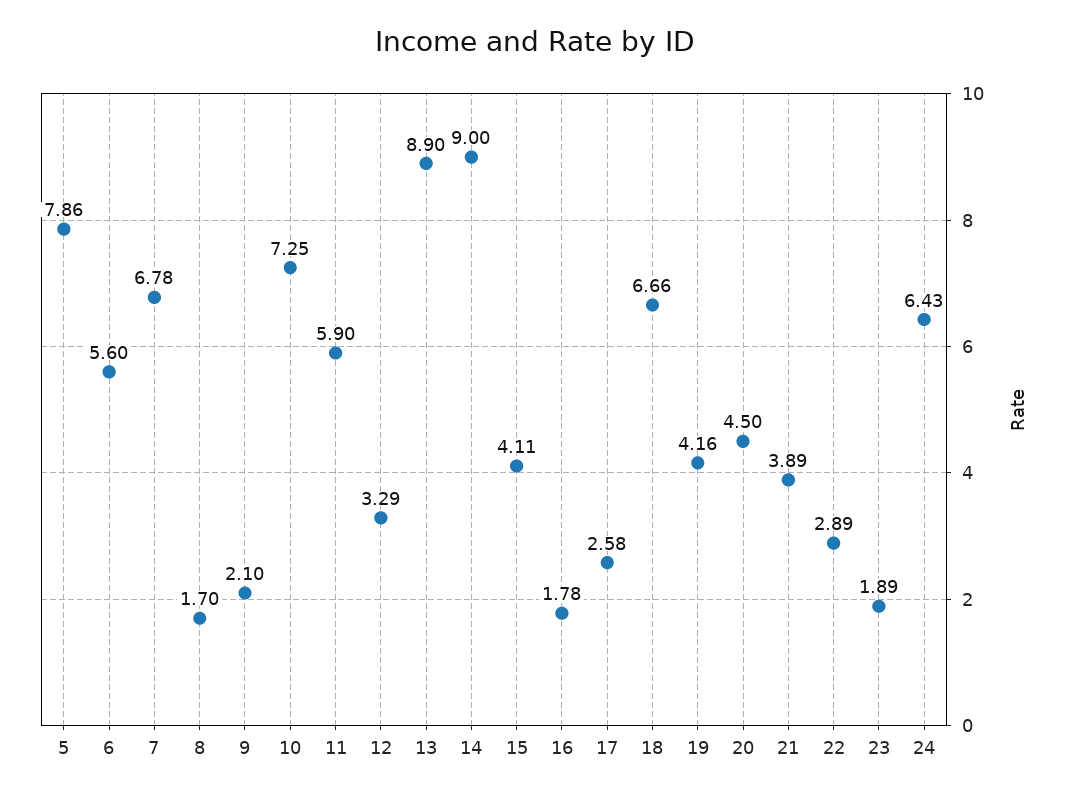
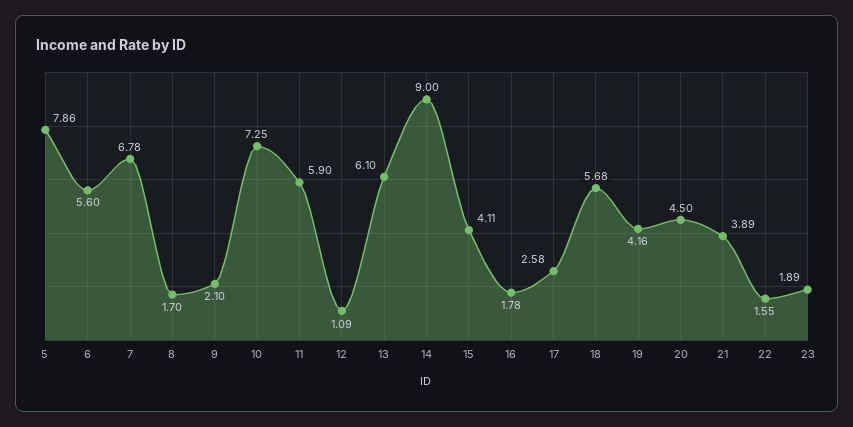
12: 3.29 -> 1.09
13: 8.9 -> 6.1
18: 6.66 -> 5.68
22: 2.89 -> 1.55
24: 6.43 -> none

